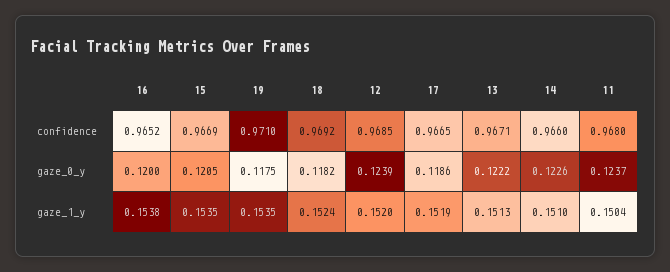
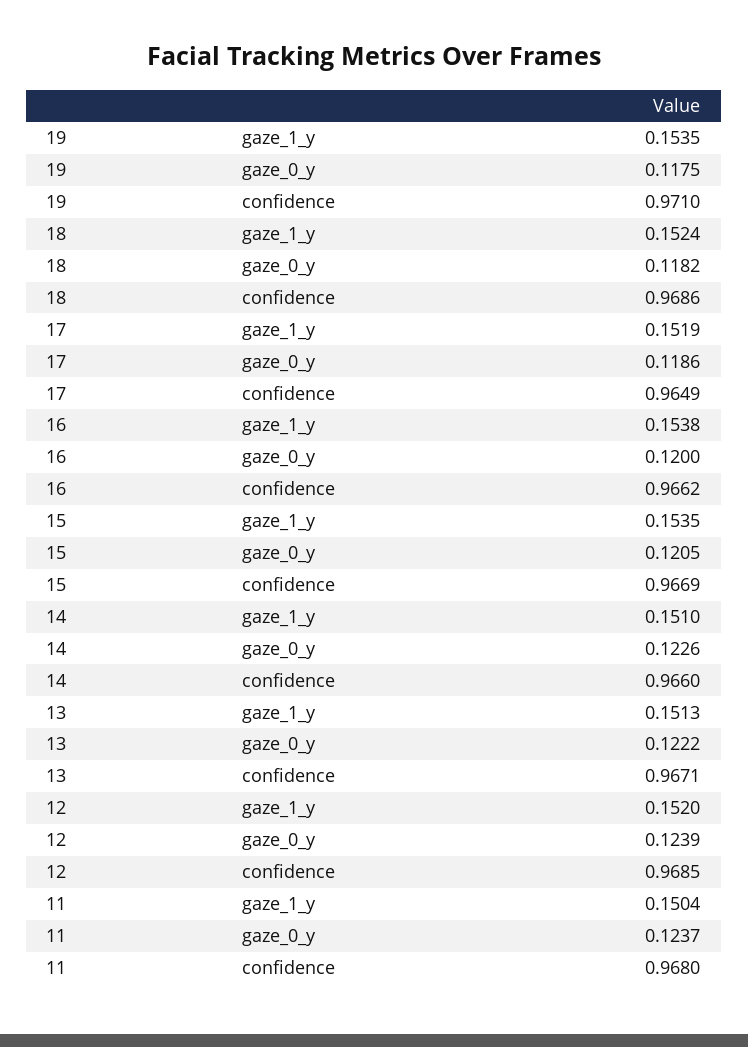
16, confidence: 0.9652 -> 0.9662
18, confidence: 0.9692 -> 0.9686
17, confidence: 0.9665 -> 0.9649

